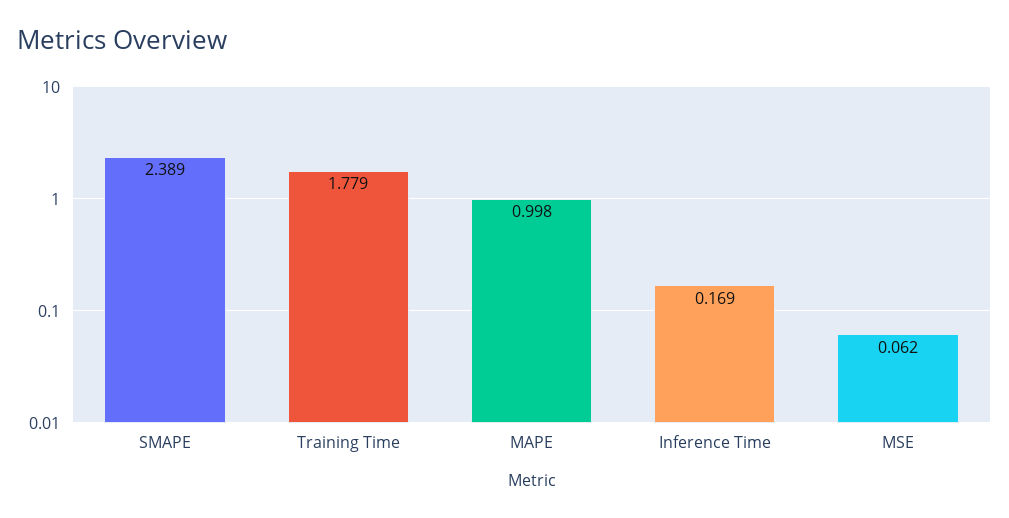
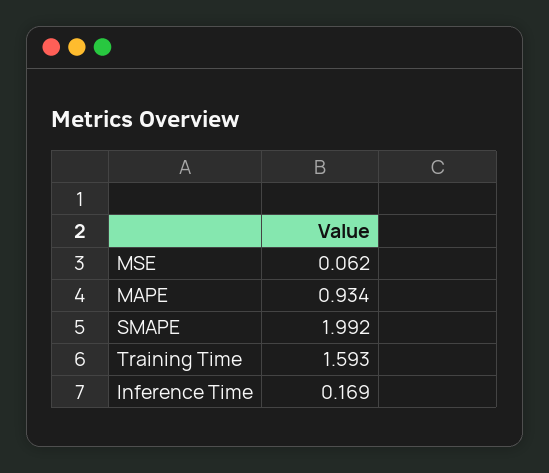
SMAPE: 2.389 -> 1.992
Training Time: 1.779 -> 1.593
MAPE: 0.998 -> 0.934

